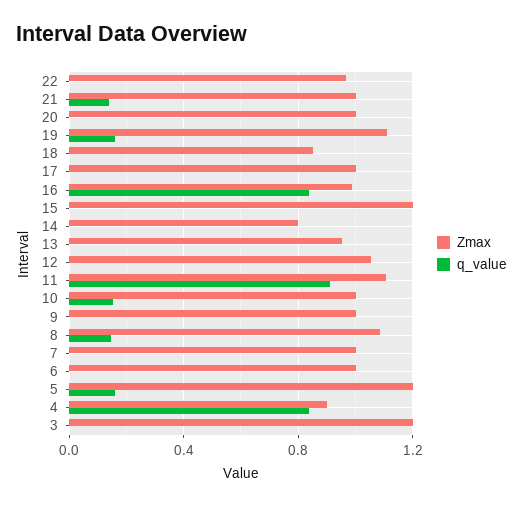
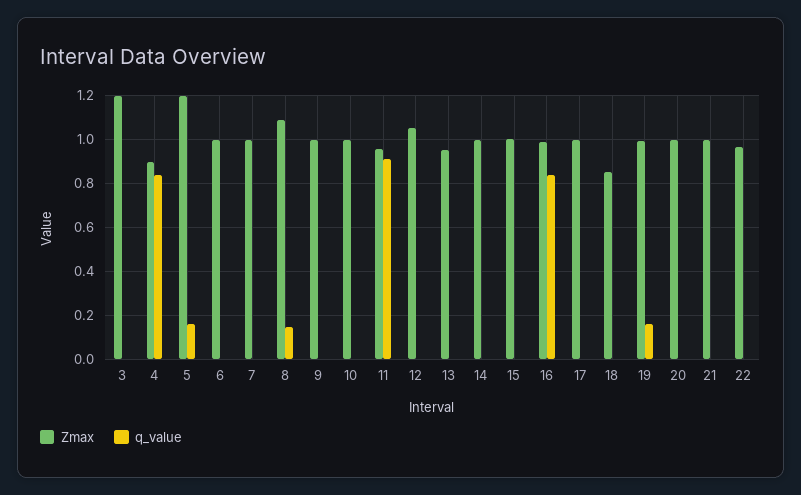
q_value, 21: 0.15 -> 0
Zmax, 19: 1.1 -> 1
Zmax, 15: 1.2 -> 1
Zmax, 14: 0.8 -> 1
Zmax, 11: 1.1 -> 0.95
q_value, 10: 0.15 -> 0

